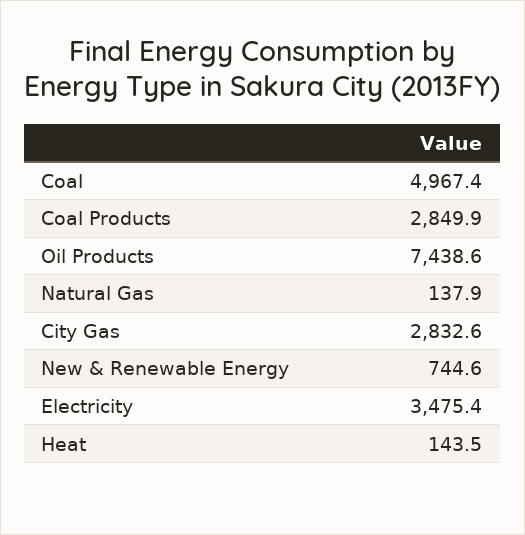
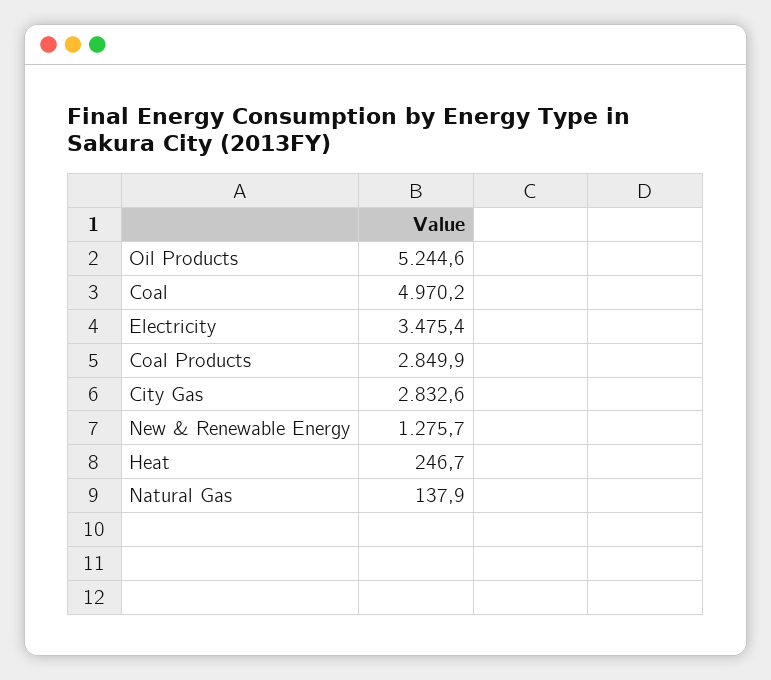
Coal: 4967.4 -> 4970.2
Oil Products: 7438.6 -> 5244.6
New & Renewable Energy: 744.6 -> 1275.7
Heat: 143.5 -> 246.7

